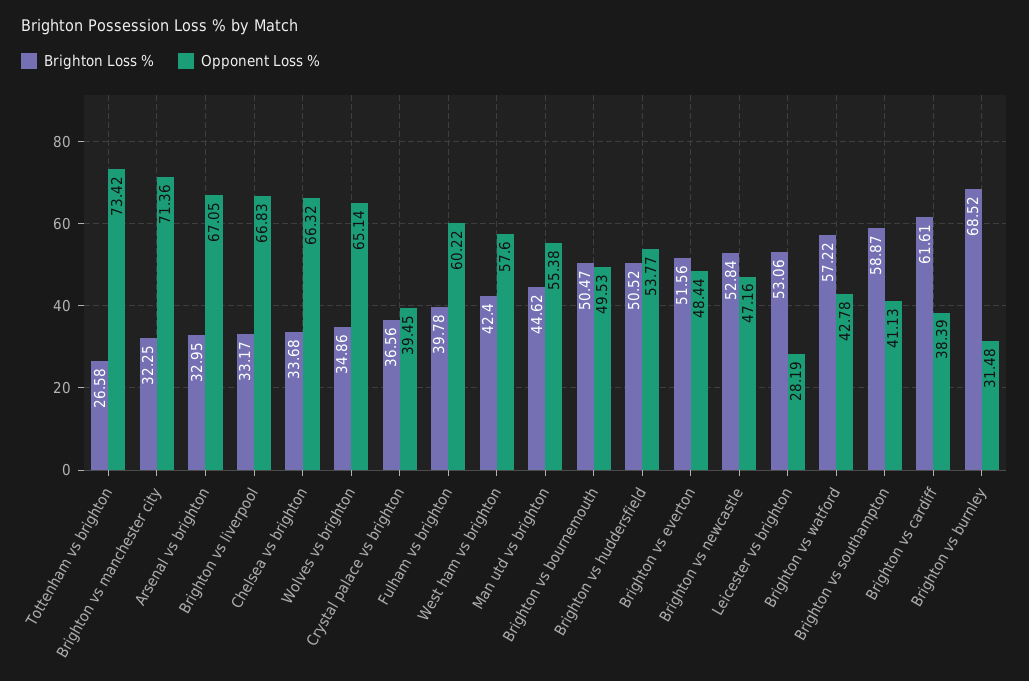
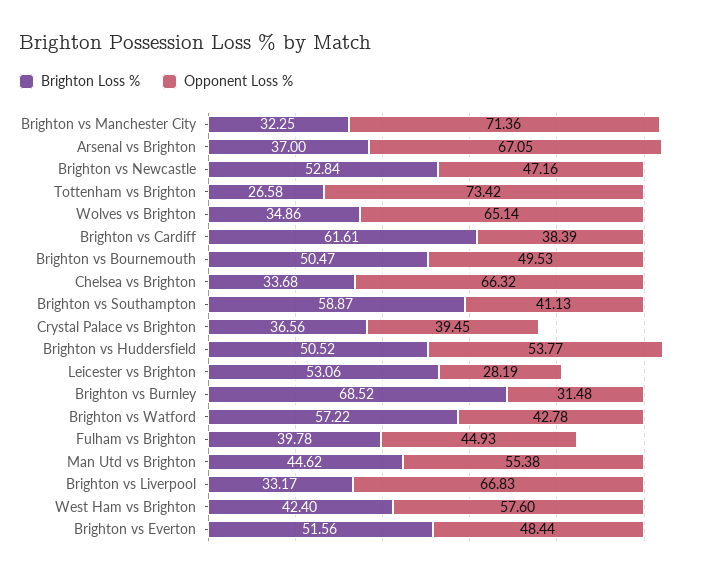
Brighton Loss %, Arsenal vs brighton: 32.95 -> 37
Opponent Loss %, Fulham vs brighton: 60.22 -> 44.93

